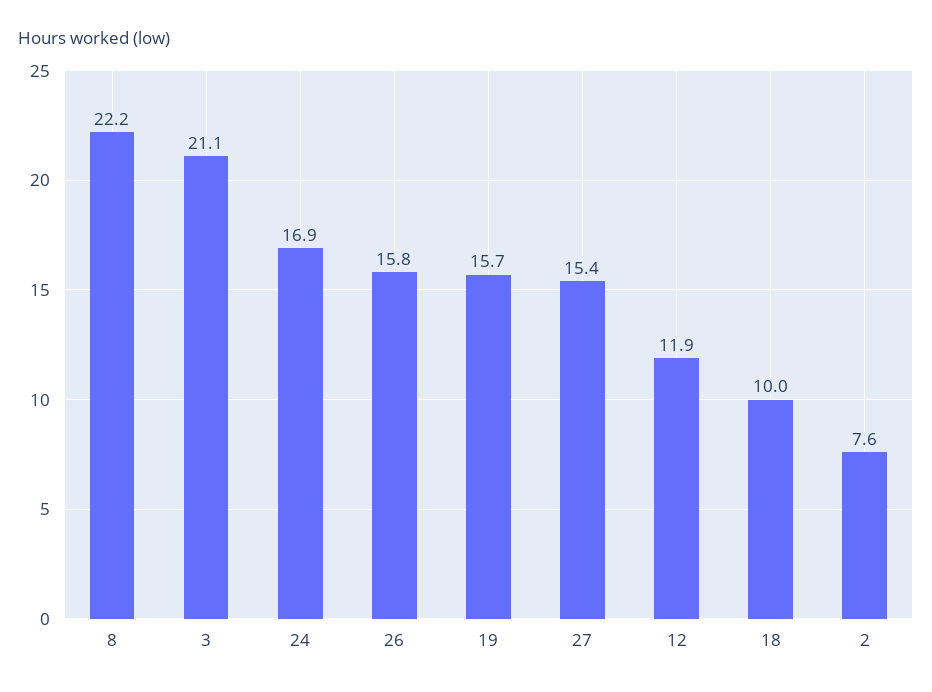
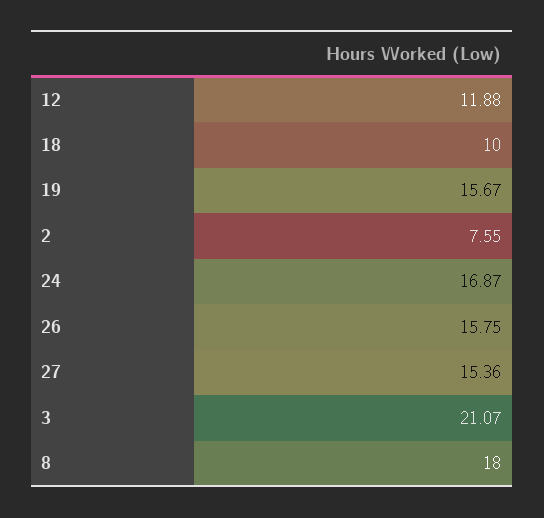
8: 22.2 -> 18

